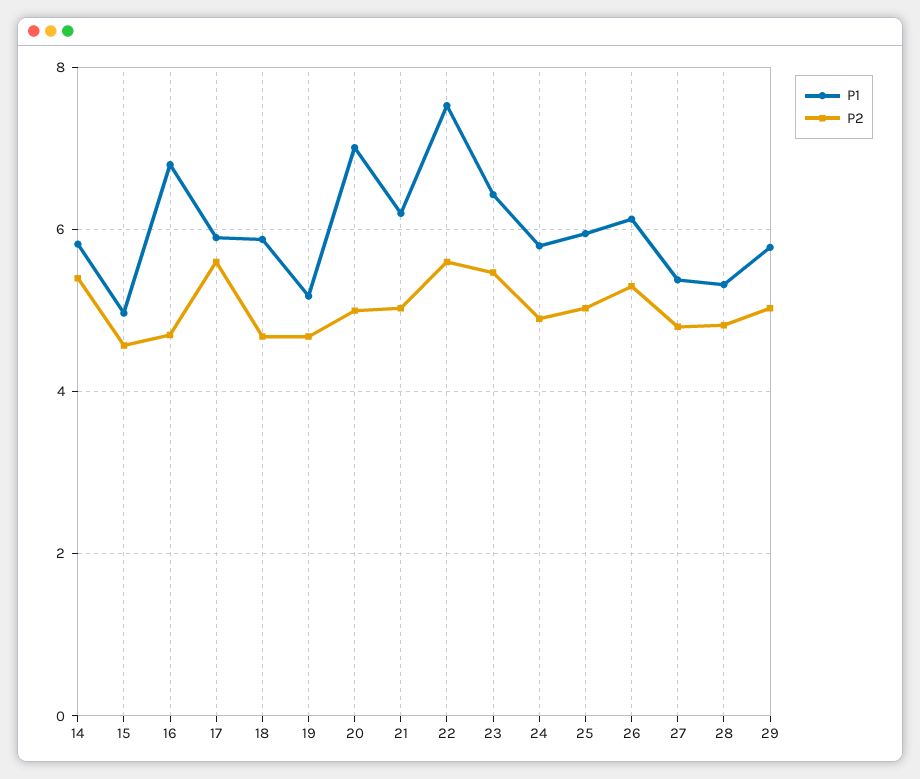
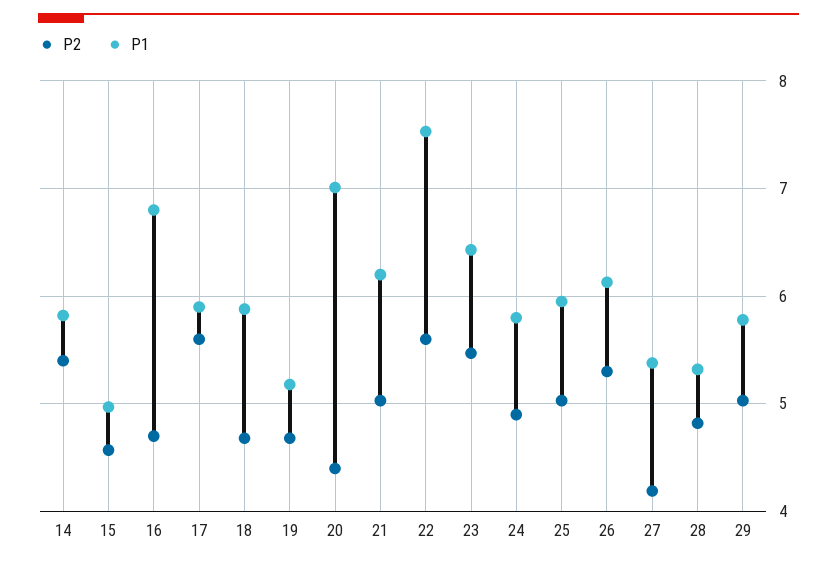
P2, 20: 5 -> 4.4
P2, 27: 4.8 -> 4.2

